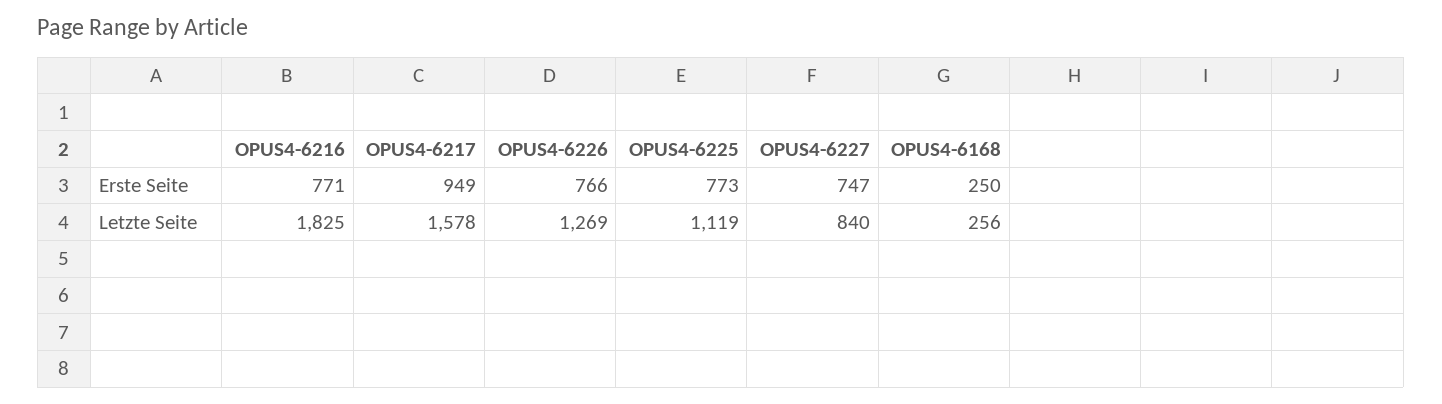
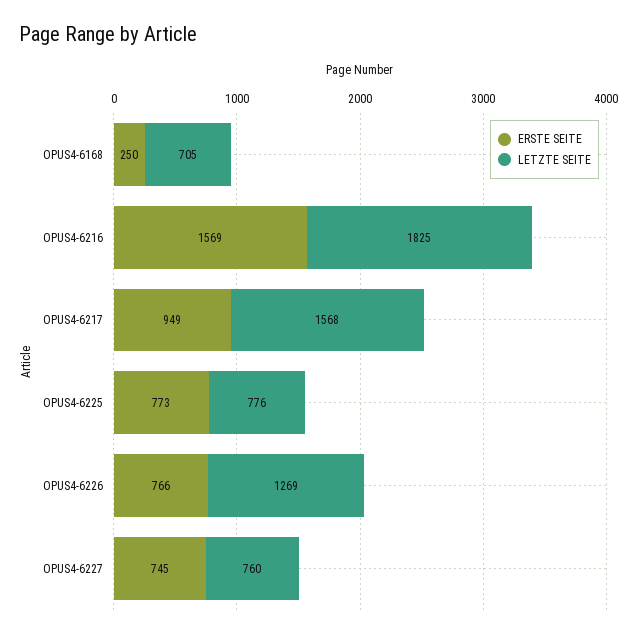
Erste Seite, OPUS4-6216: 771 -> 1569
Erste Seite, OPUS4-6227: 747 -> 745
Letzte Seite, OPUS4-6217: 1578 -> 1568
Letzte Seite, OPUS4-6225: 1119 -> 776
Letzte Seite, OPUS4-6227: 840 -> 760
Letzte Seite, OPUS4-6168: 256 -> 705

